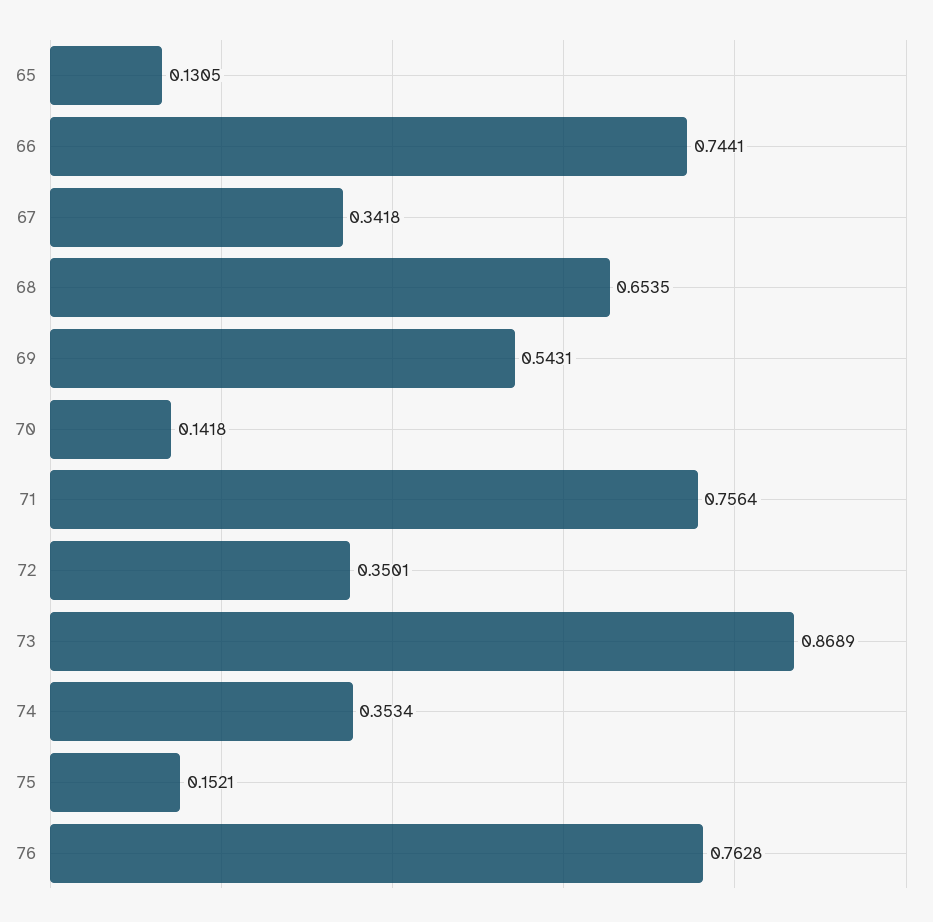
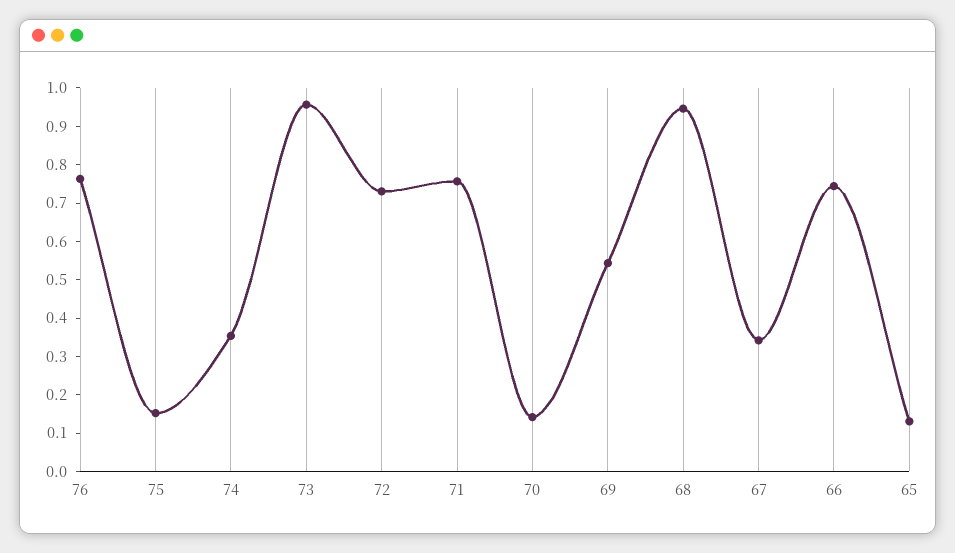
68: 0.6535 -> 0.95
72: 0.3501 -> 0.725
73: 0.8689 -> 0.95

